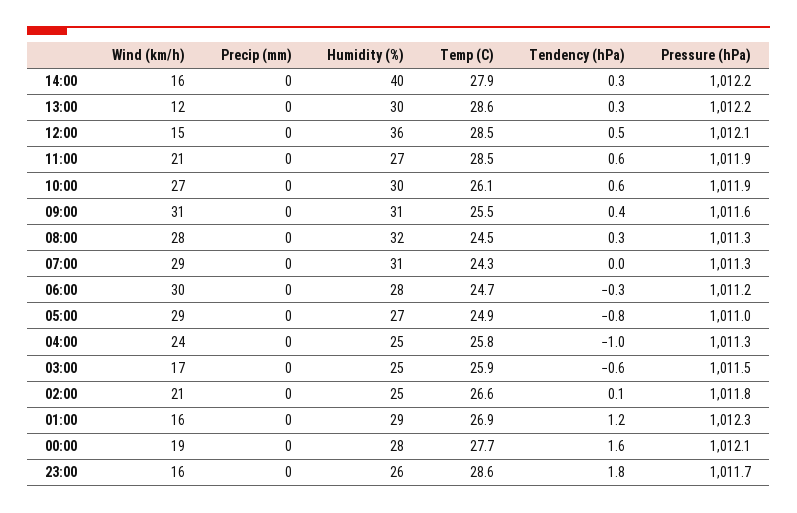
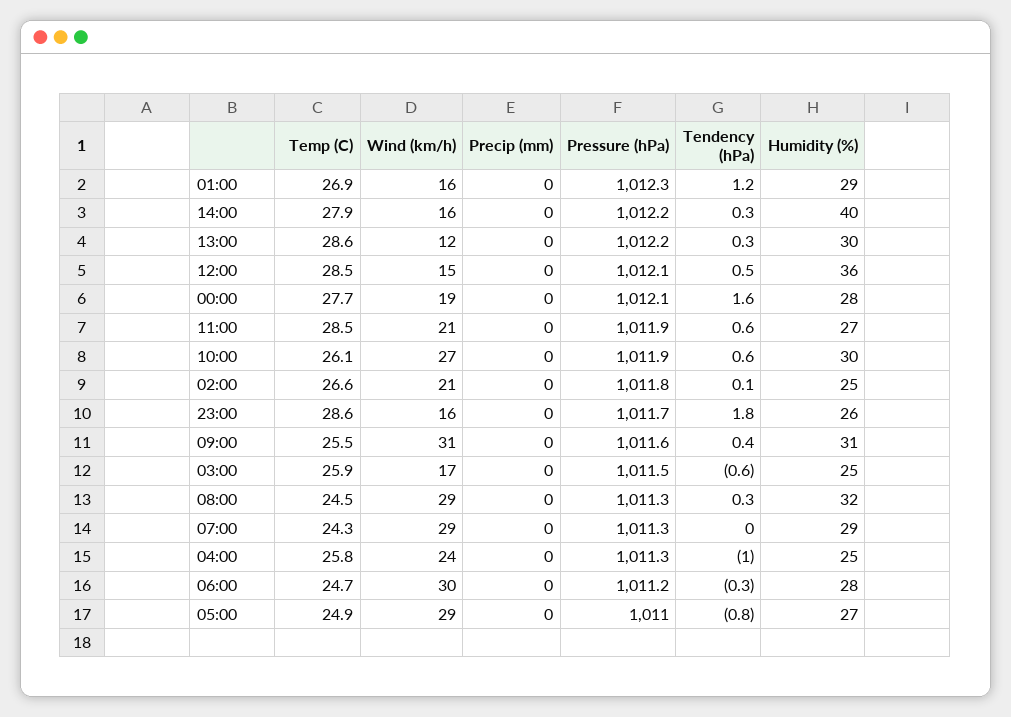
Wind (km/h), 08:00: 28 -> 29
Humidity (%), 07:00: 31 -> 29

